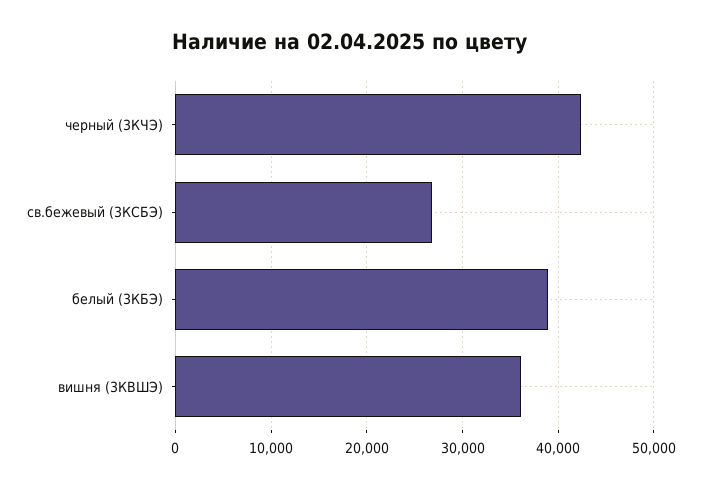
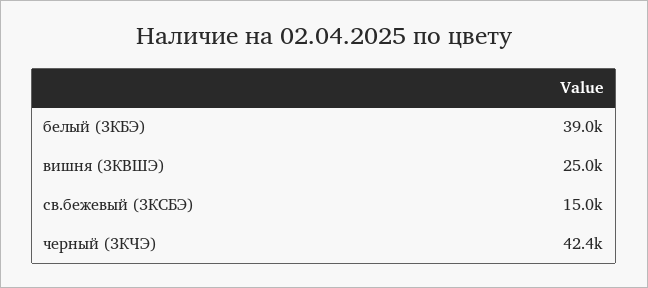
св.бежевый (3КСБЭ): 27000 -> 15000
вишня (3КВШЭ): 36000 -> 25000

